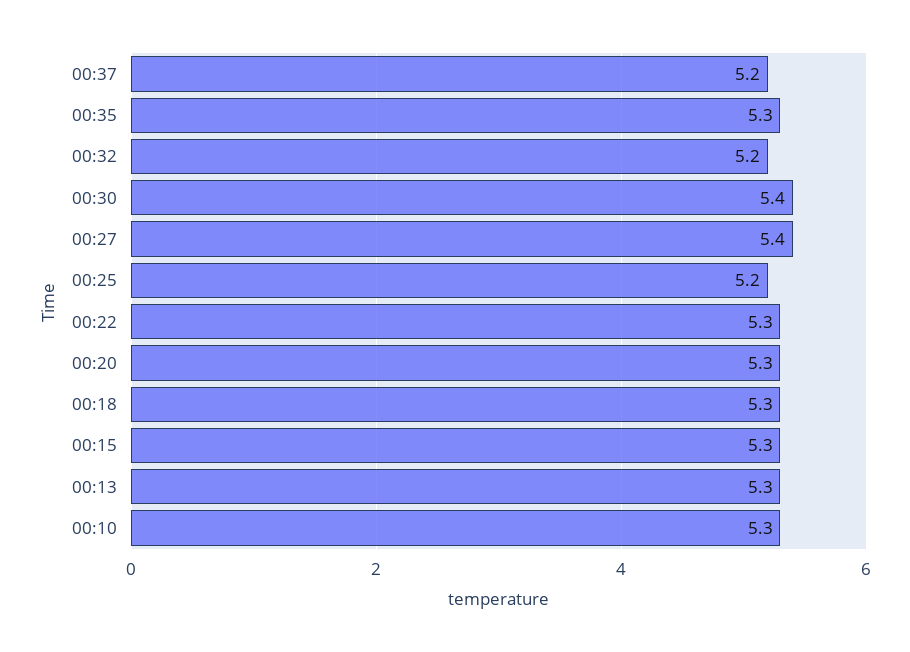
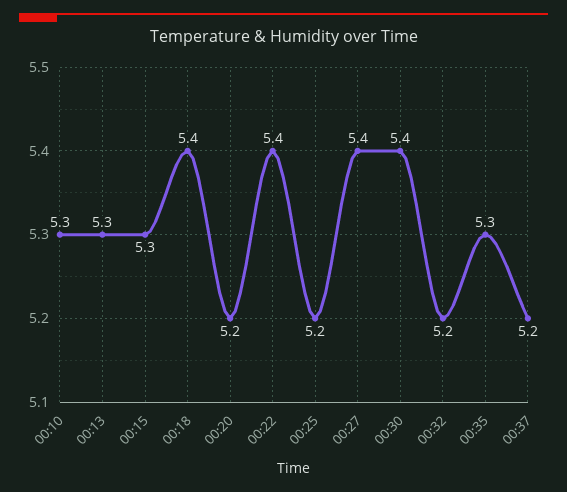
00:22: 5.3 -> 5.4
00:20: 5.3 -> 5.2
00:18: 5.3 -> 5.4

